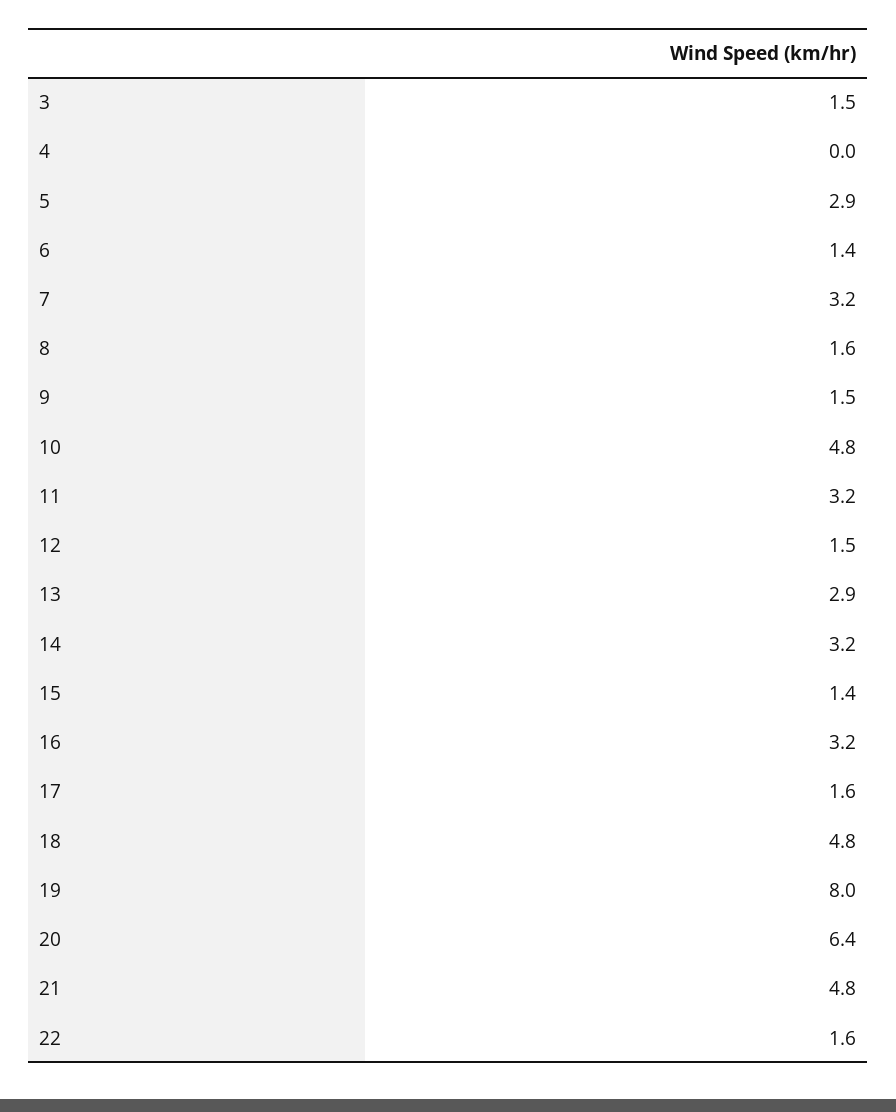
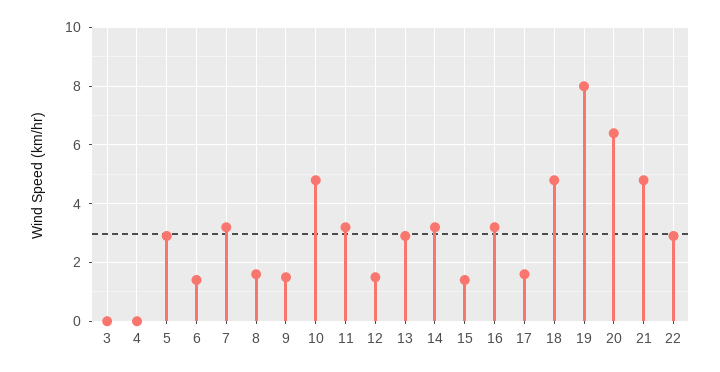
3: 1.5 -> 0
22: 1.6 -> 3

